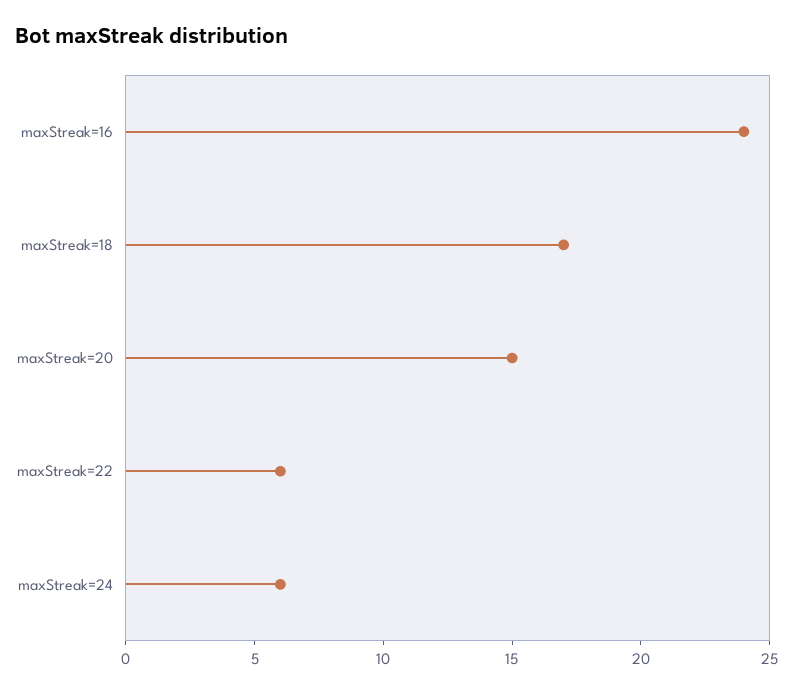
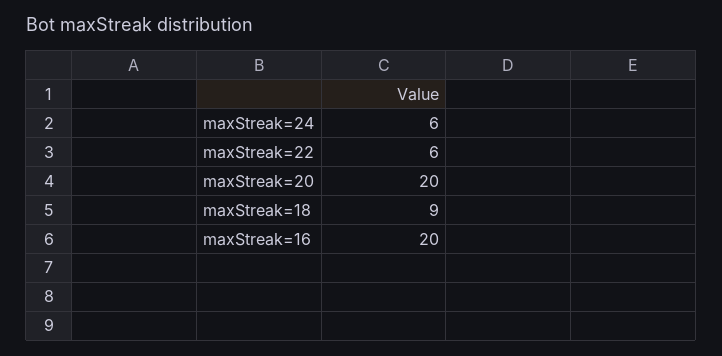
maxStreak=16: 24 -> 20
maxStreak=18: 17 -> 9
maxStreak=20: 15 -> 20

